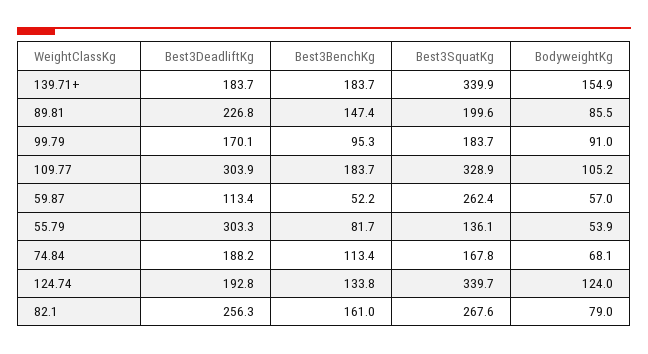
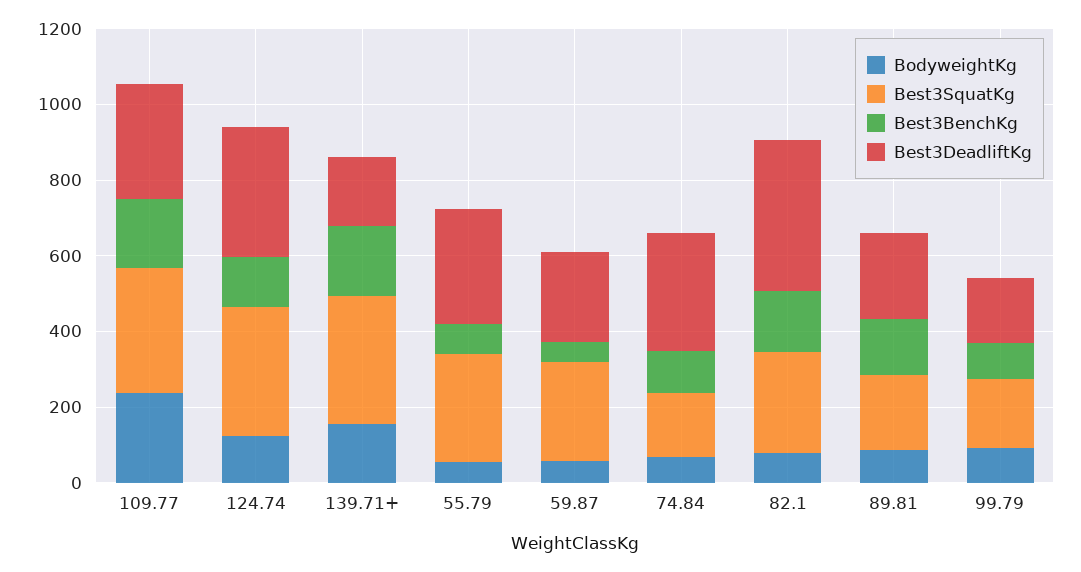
BodyweightKg, 109.77: 105.2 -> 250
Best3DeadliftKg, 59.87: 113.4 -> 250
Best3SquatKg, 55.79: 136.1 -> 300
Best3DeadliftKg, 74.84: 188.2 -> 300
Best3DeadliftKg, 124.74: 192.8 -> 350
Best3DeadliftKg, 82.1: 256.3 -> 400

